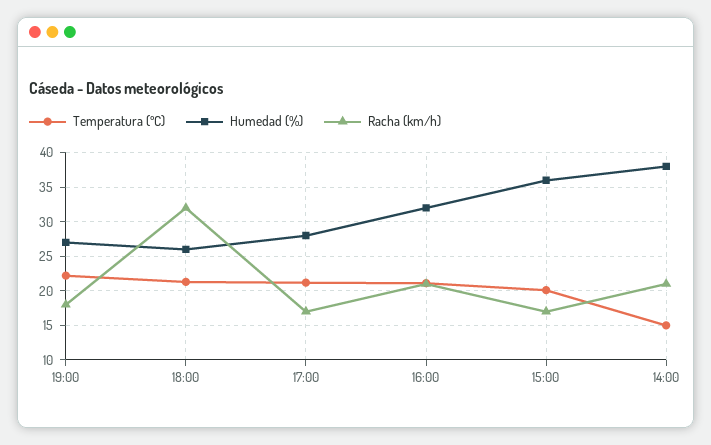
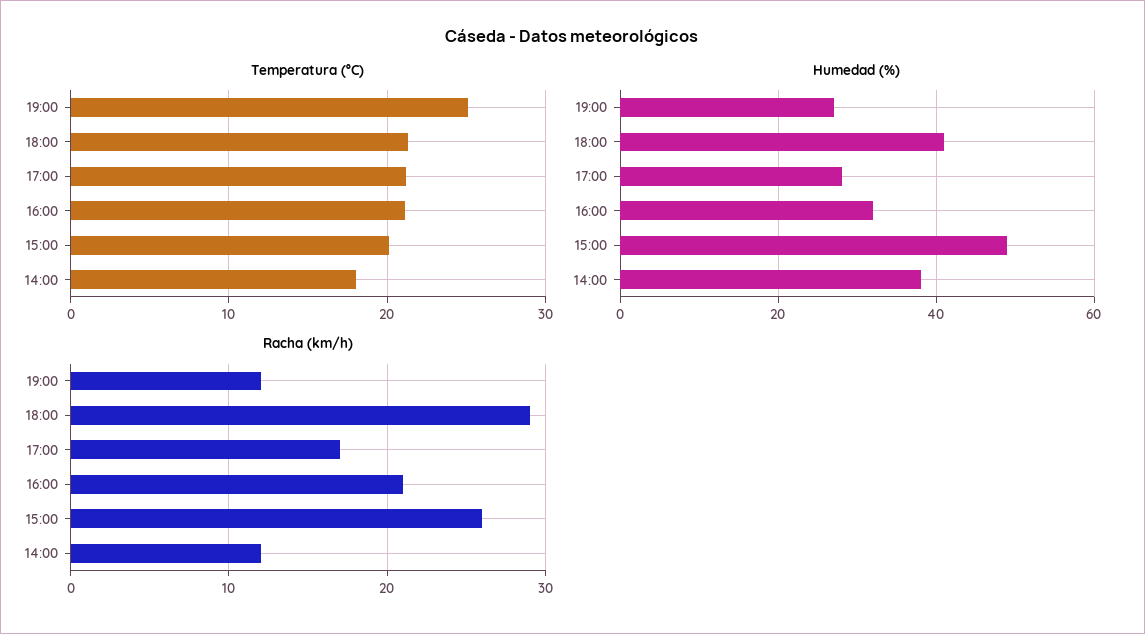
Temperatura (ºC), 19:00: 22 -> 25
Racha (km/h), 19:00: 18 -> 12
Humedad (%), 18:00: 26 -> 40
Racha (km/h), 18:00: 32 -> 29
Humedad (%), 15:00: 36 -> 50
Racha (km/h), 15:00: 17 -> 26
Temperatura (ºC), 14:00: 15 -> 18
Racha (km/h), 14:00: 21 -> 12

